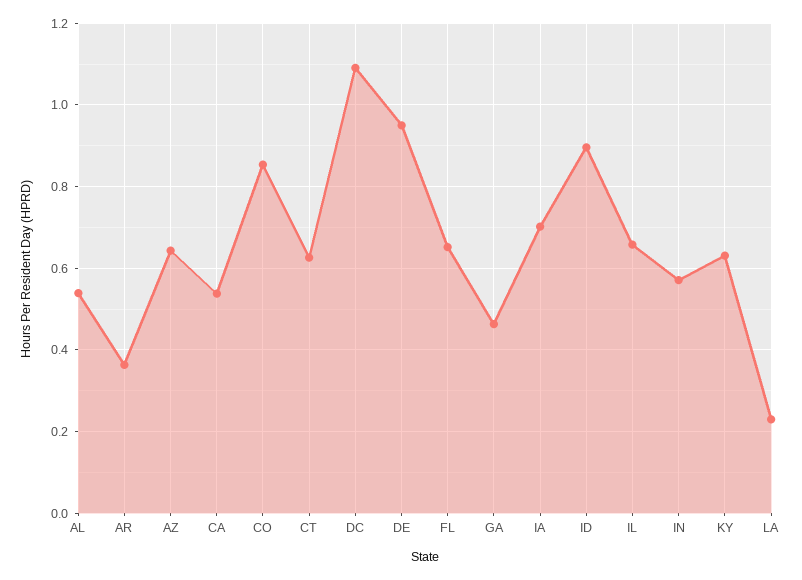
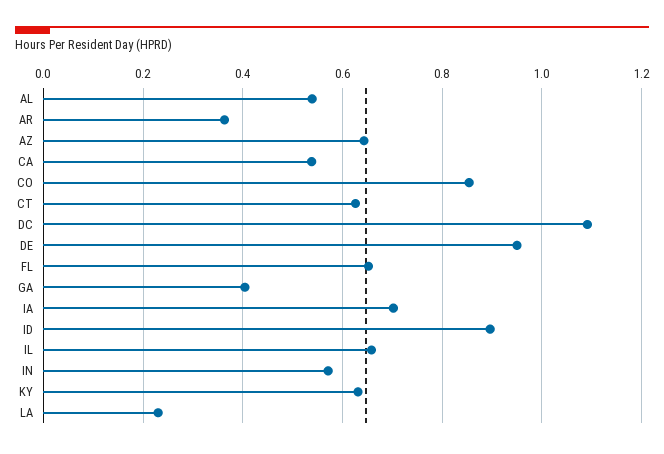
GA: 0.46 -> 0.4

